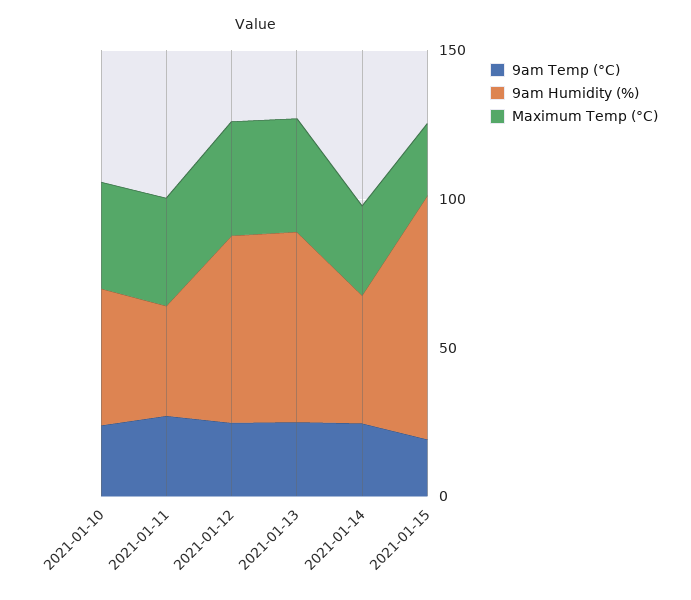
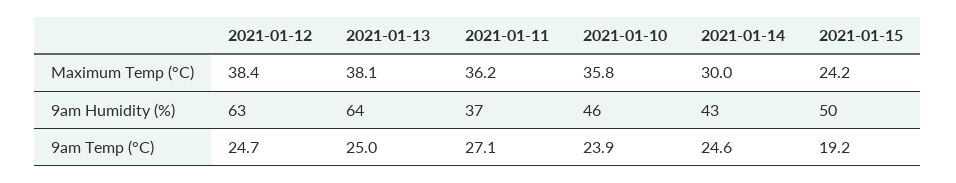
9am Humidity (%), 2021-01-15: 80 -> 50

